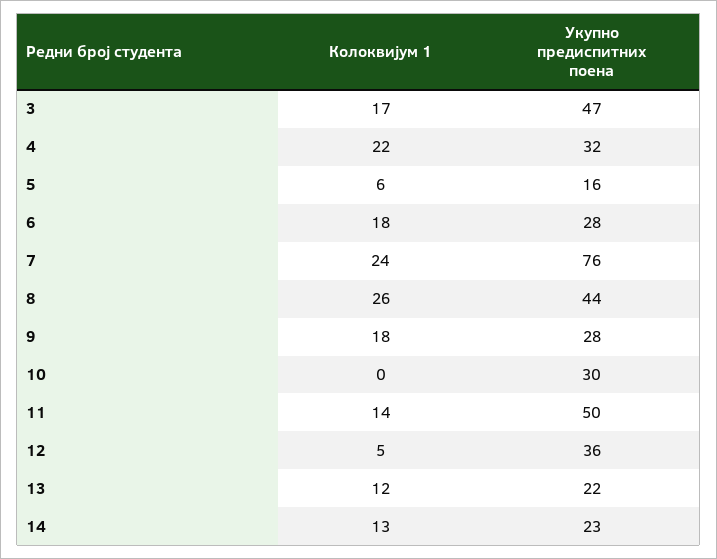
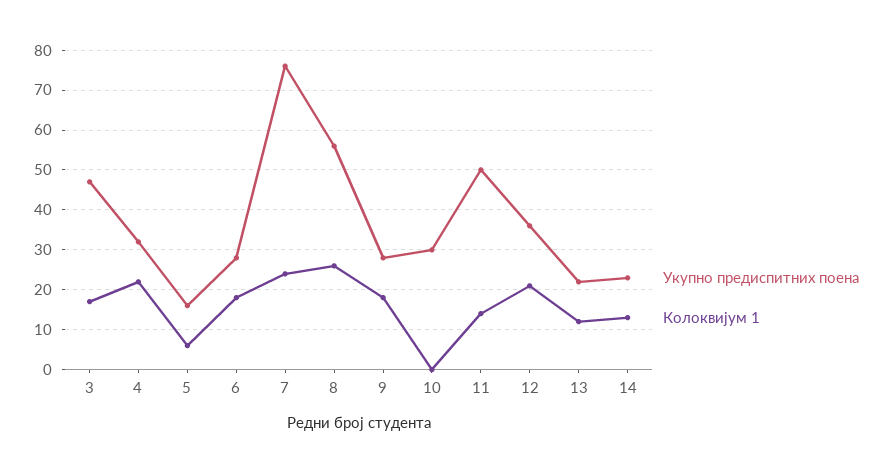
Укупно предиспитних поена, 8: 44 -> 55
Колоквијум 1, 12: 5 -> 20

